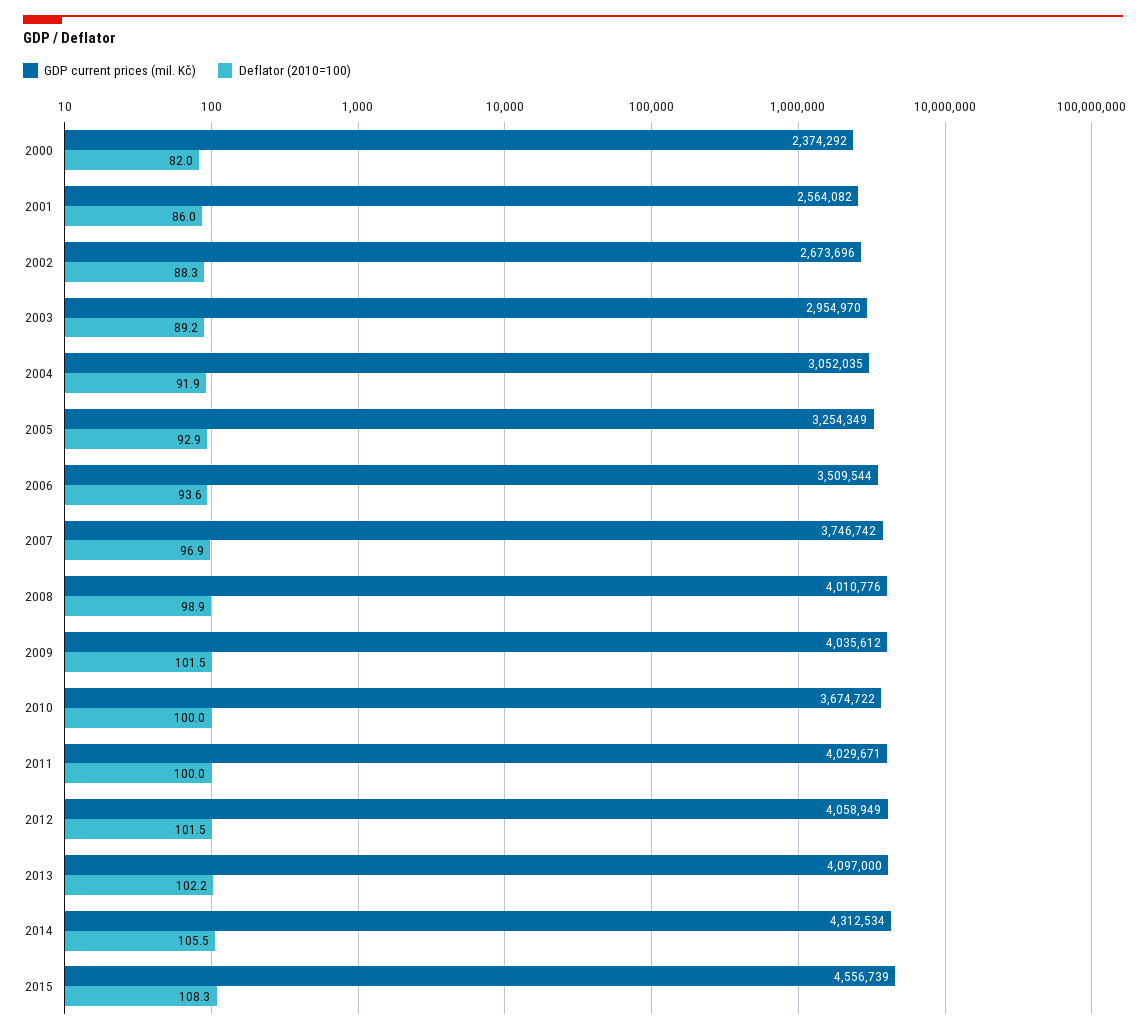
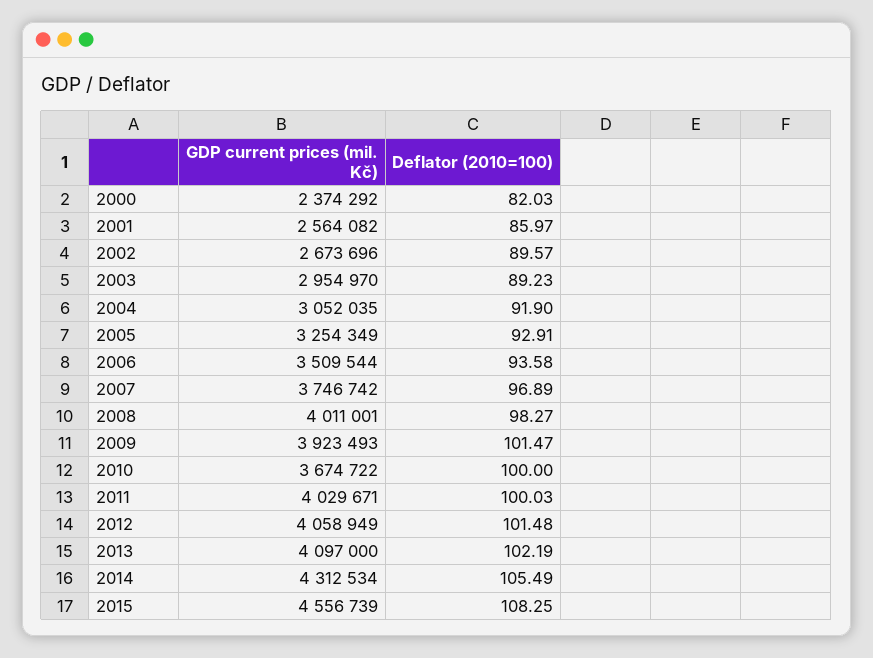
Deflator (2010=100), 2002: 88.3 -> 89.57
GDP current prices (mil. Kč), 2008: 4010776 -> 4011001
Deflator (2010=100), 2008: 98.9 -> 98.27
GDP current prices (mil. Kč), 2009: 4035612 -> 3923493

